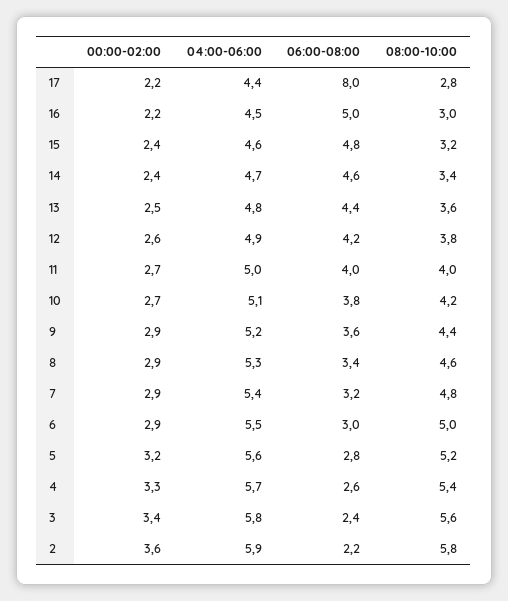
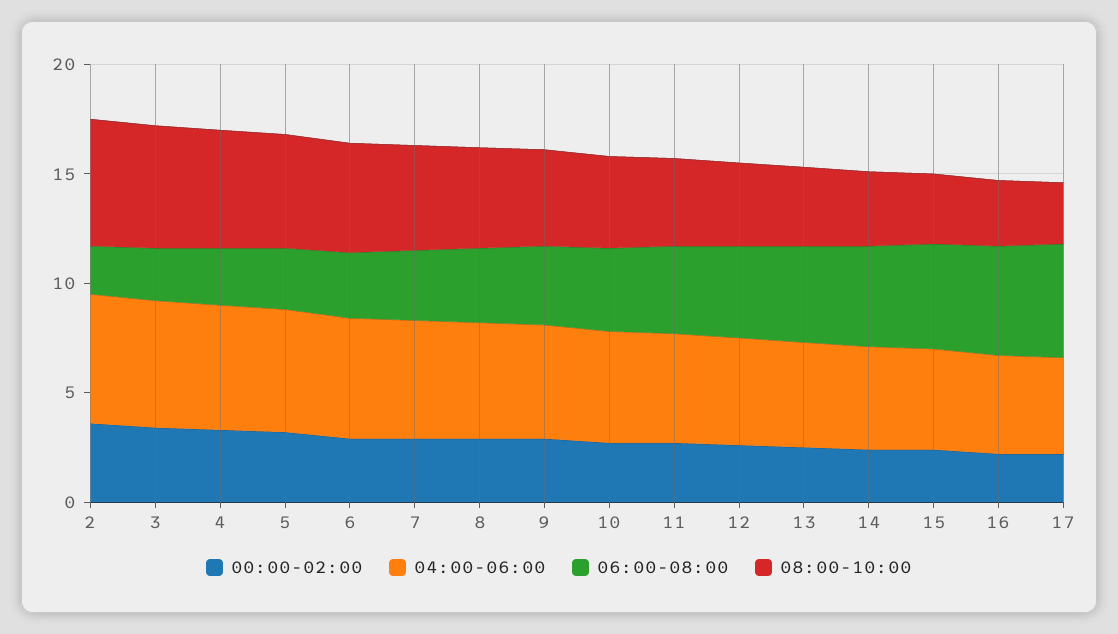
06:00-08:00, 17: 8 -> 5

